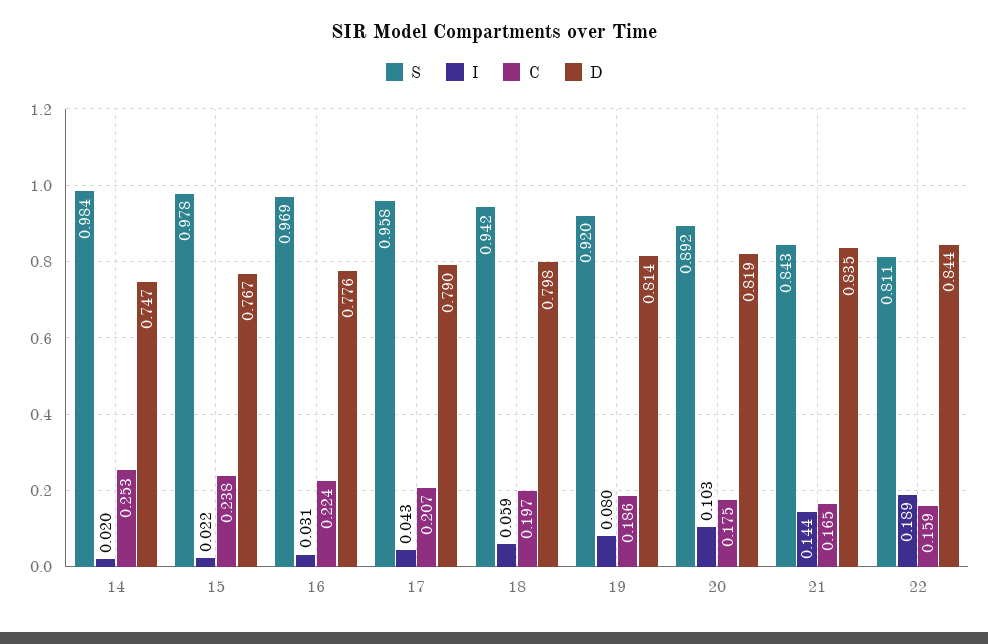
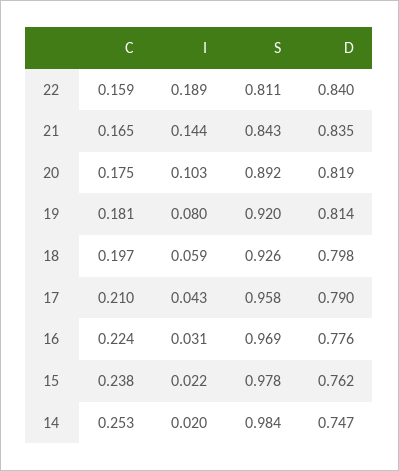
D, 15: 0.767 -> 0.762
C, 17: 0.207 -> 0.21
S, 18: 0.942 -> 0.926
C, 19: 0.186 -> 0.181
D, 22: 0.844 -> 0.84

